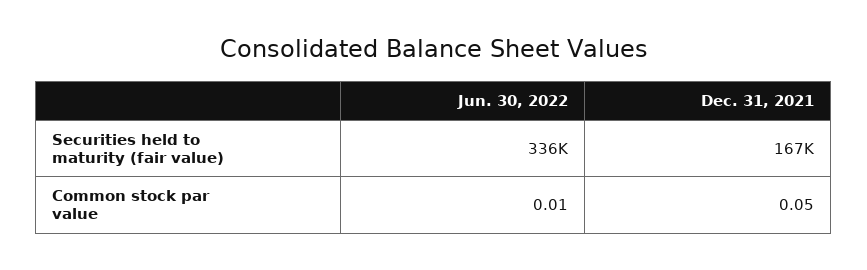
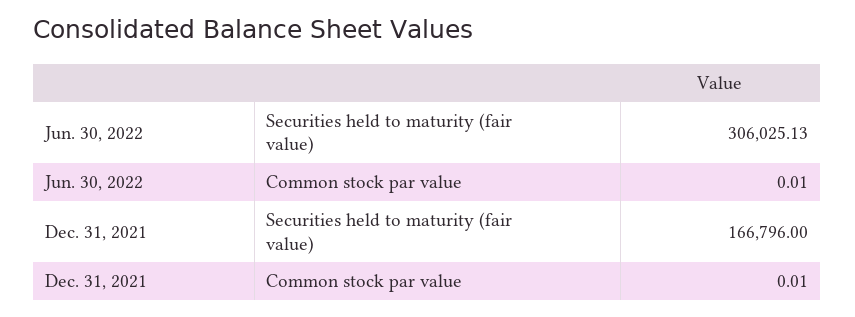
Jun. 30, 2022, Securities held to maturity (fair value): 336000 -> 306025.13
Dec. 31, 2021, Common stock par value: 0.05 -> 0.01

